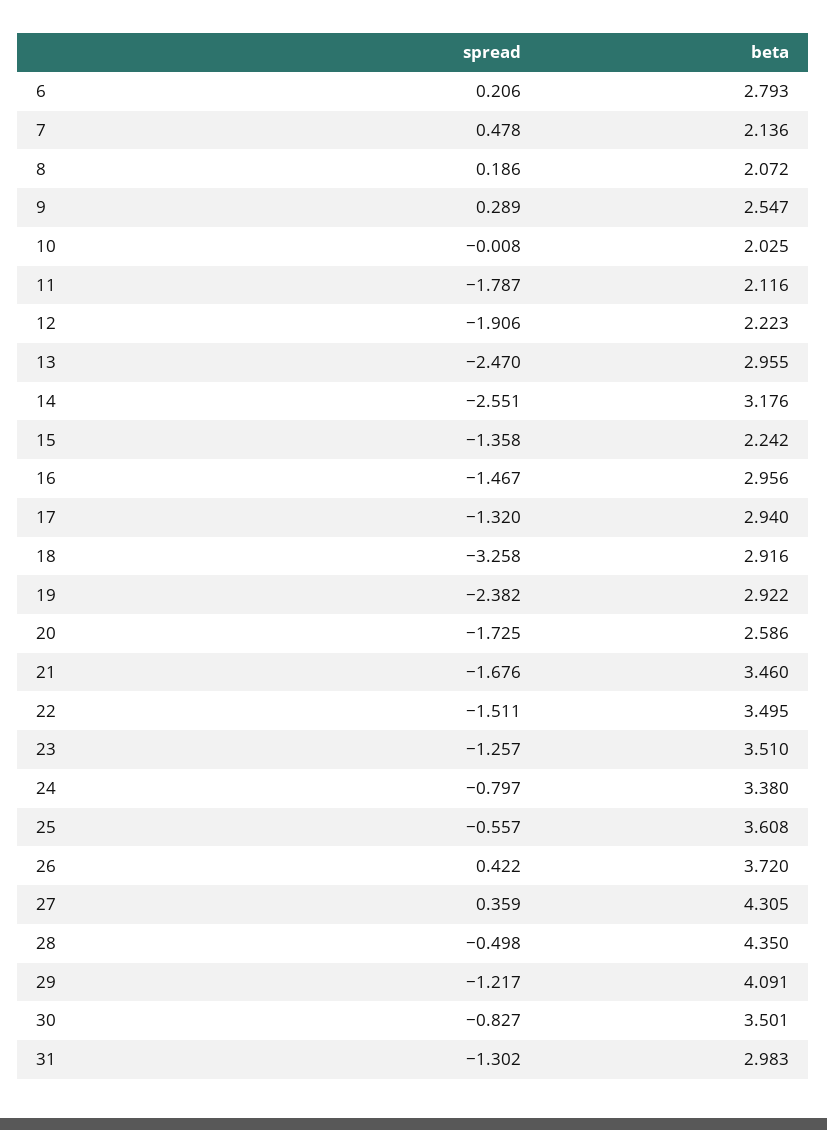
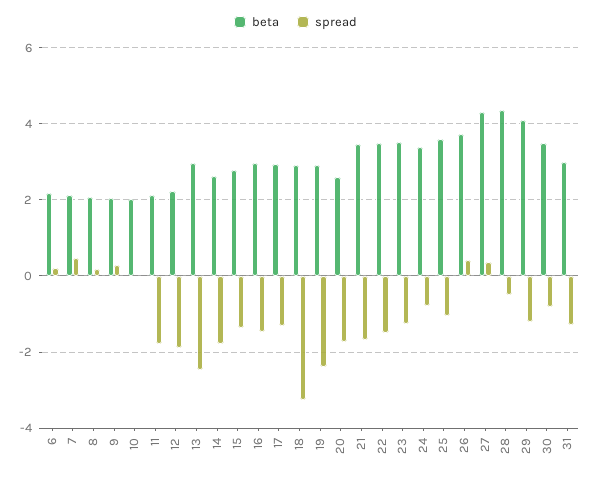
beta, 6: 2.793 -> 2.2
beta, 9: 2.547 -> 2
spread, 14: -2.551 -> -1.8
beta, 14: 3.176 -> 2.6
beta, 15: 2.242 -> 2.8
spread, 25: -0.557 -> -1

